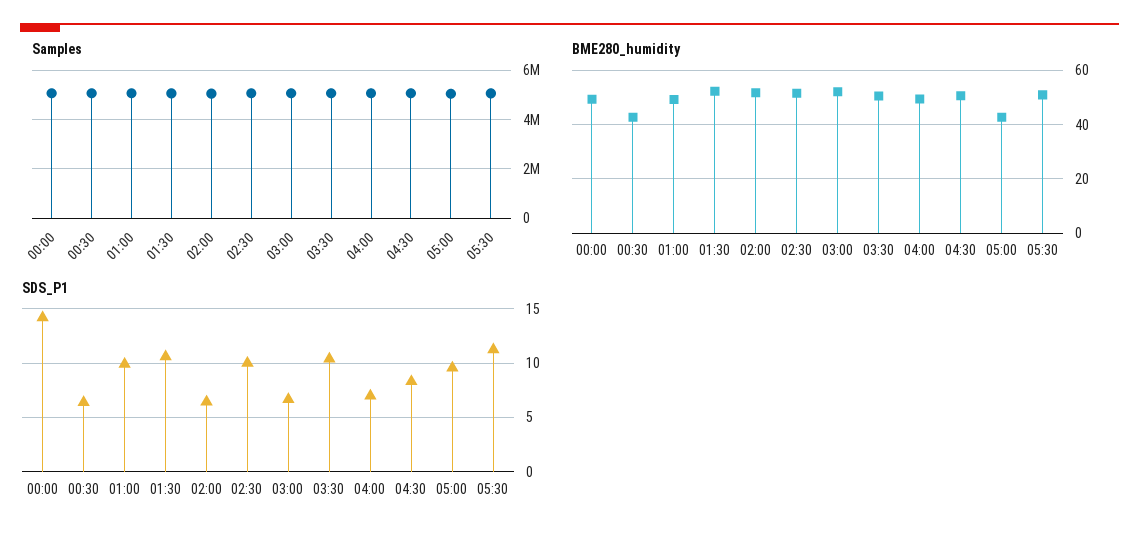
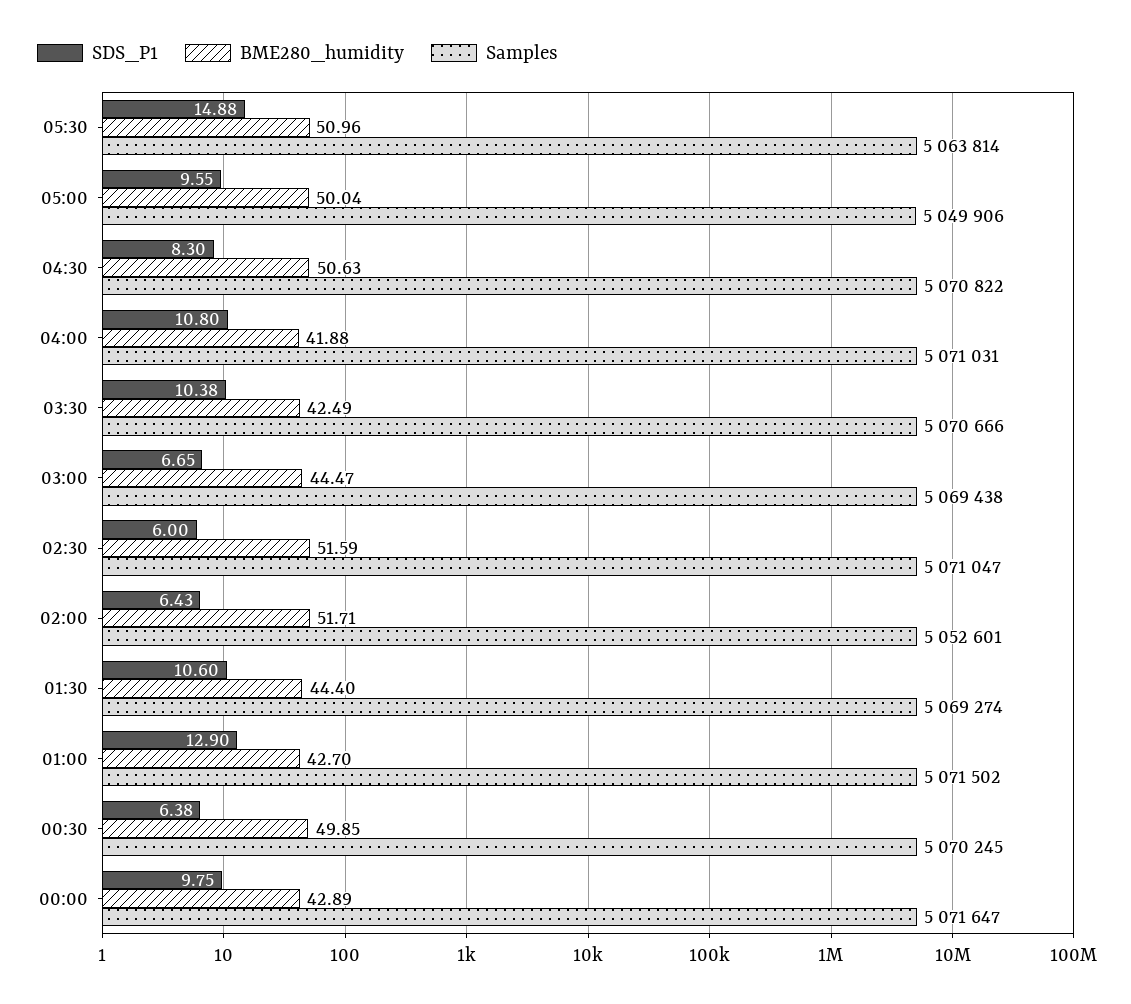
BME280_humidity, 00:00: 50 -> 42.89
BME280_humidity, 00:30: 42.5 -> 49.85
BME280_humidity, 01:00: 50 -> 42.7
BME280_humidity, 01:30: 52.5 -> 44.4
BME280_humidity, 03:00: 52.5 -> 44.47
BME280_humidity, 03:30: 50 -> 42.49
BME280_humidity, 04:00: 50 -> 41.88
BME280_humidity, 05:00: 42.5 -> 50.04
SDS_P1, 00:00: 14 -> 9.75
SDS_P1, 01:00: 10 -> 12.9
SDS_P1, 02:30: 10 -> 6
SDS_P1, 04:00: 7 -> 10.8
SDS_P1, 05:30: 11 -> 14.88

